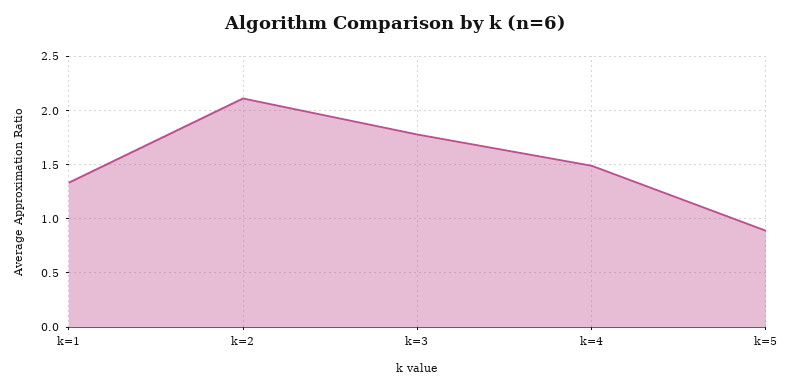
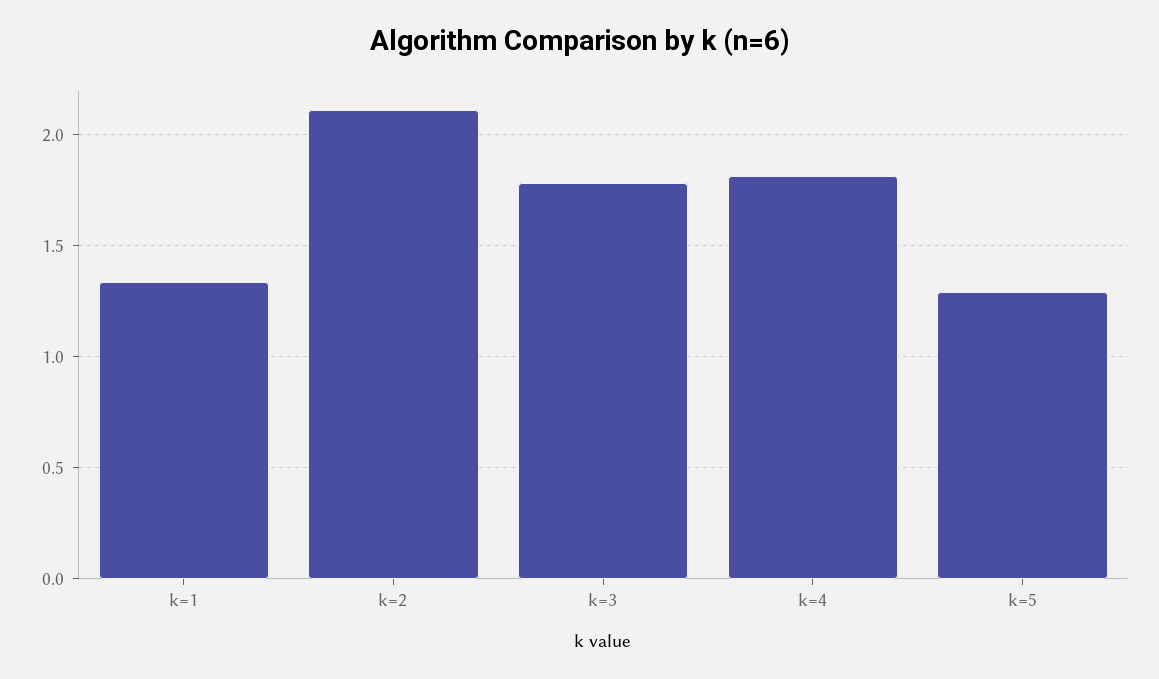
k=4: 1.5 -> 1.8
k=5: 0.9 -> 1.3

